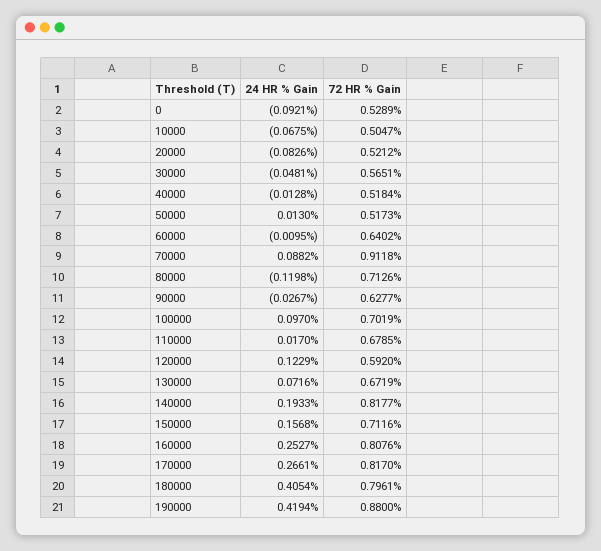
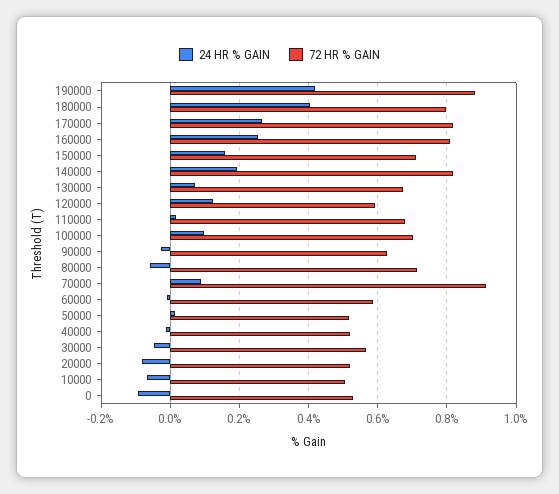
72 HR % Gain, 60000: 0.6402 -> 0.58
24 HR % Gain, 80000: -0.1198 -> -0.06

